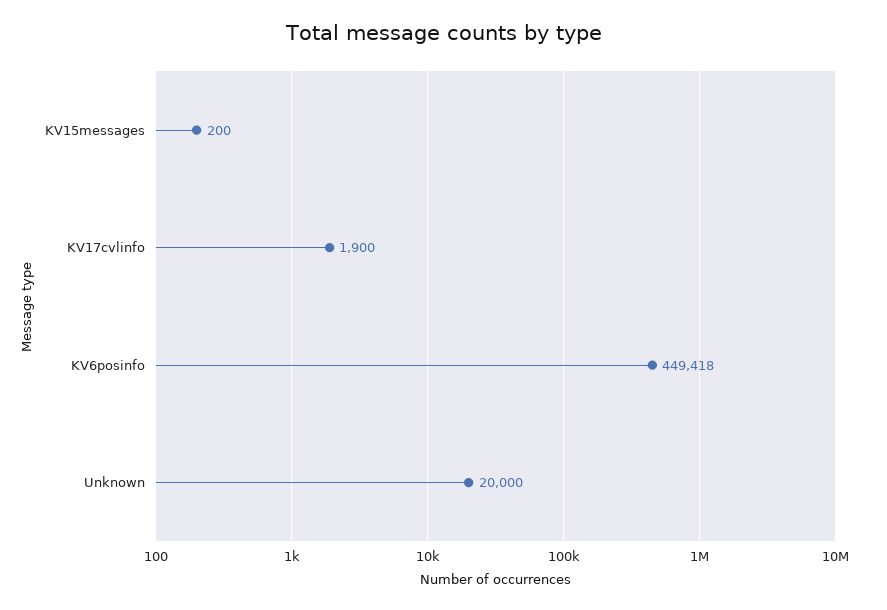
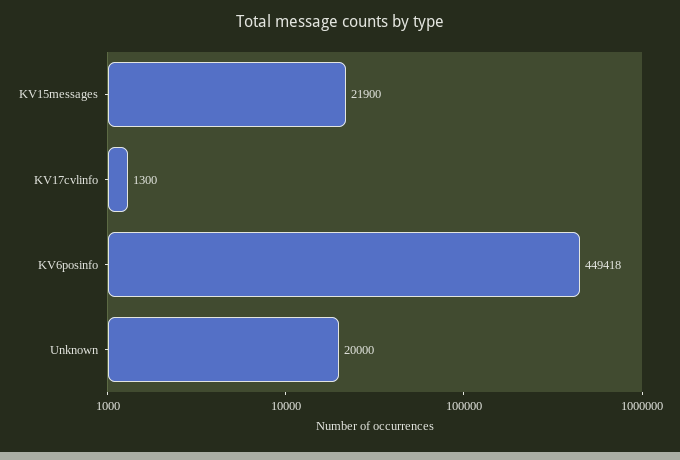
KV15messages: 200 -> 21900
KV17cvlinfo: 1900 -> 1300

